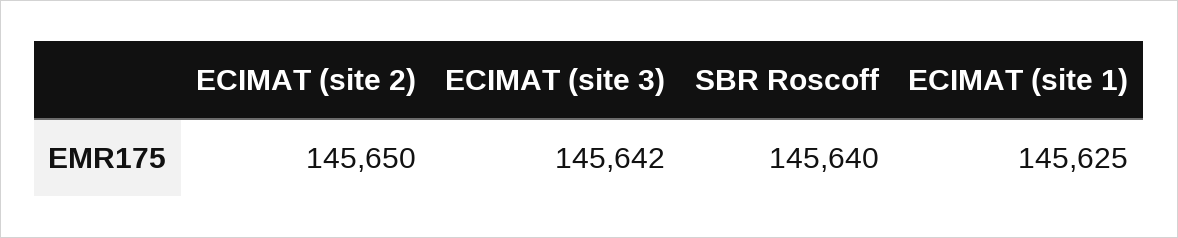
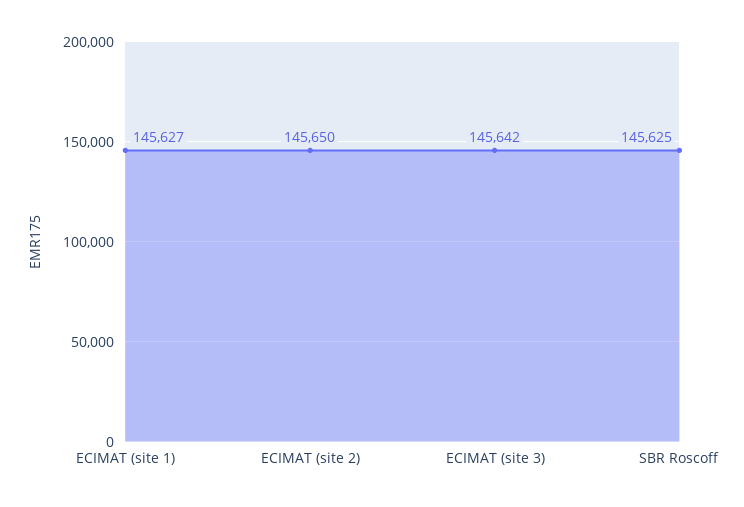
SBR Roscoff: 145640 -> 145625
ECIMAT (site 1): 145625 -> 145627

